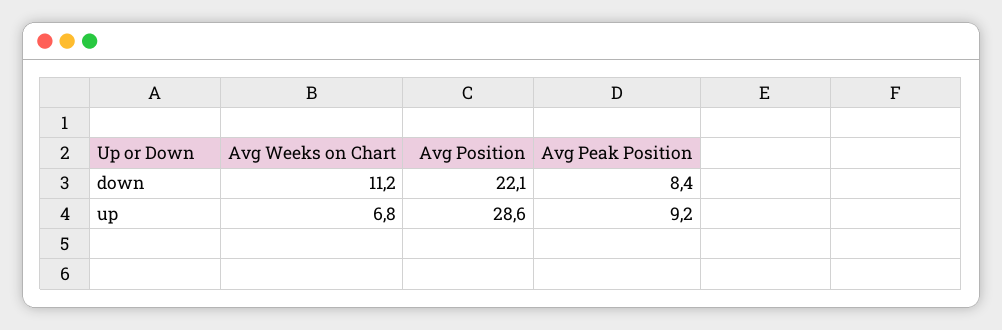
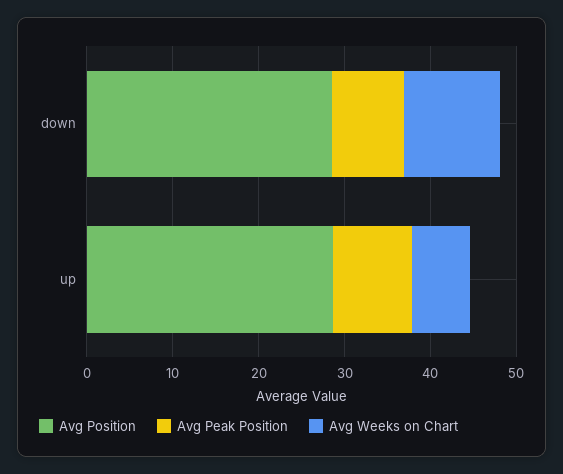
Avg Position, down: 22.1 -> 28

